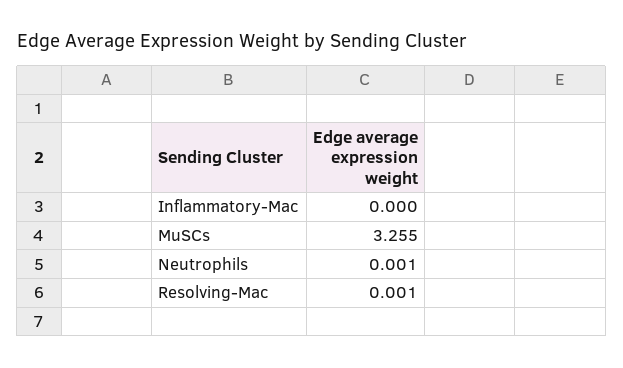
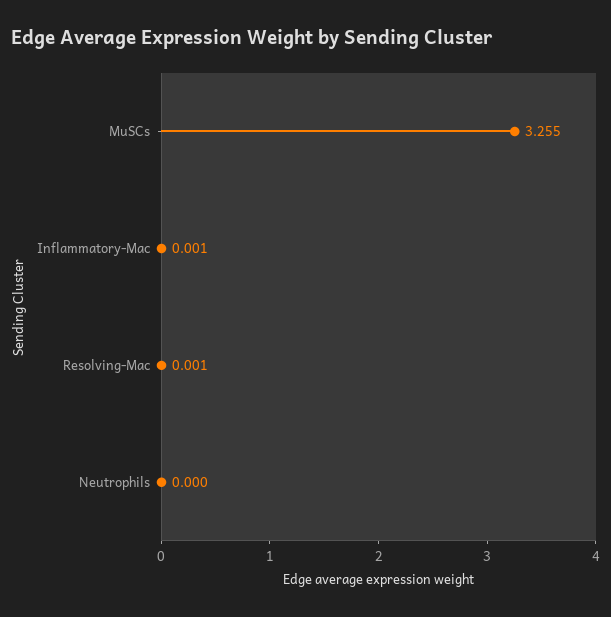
Inflammatory-Mac: 0 -> 0.001
Neutrophils: 0.001 -> 0

